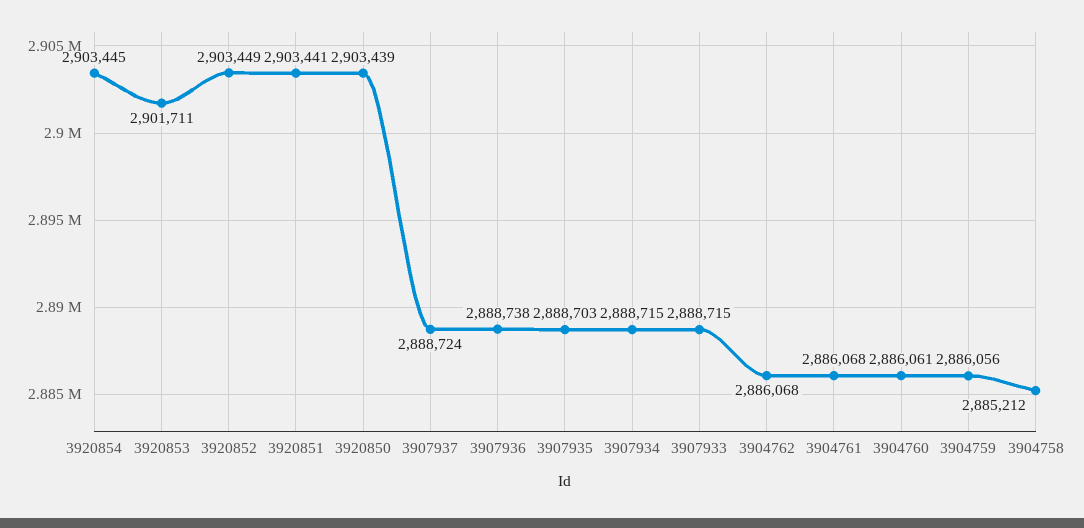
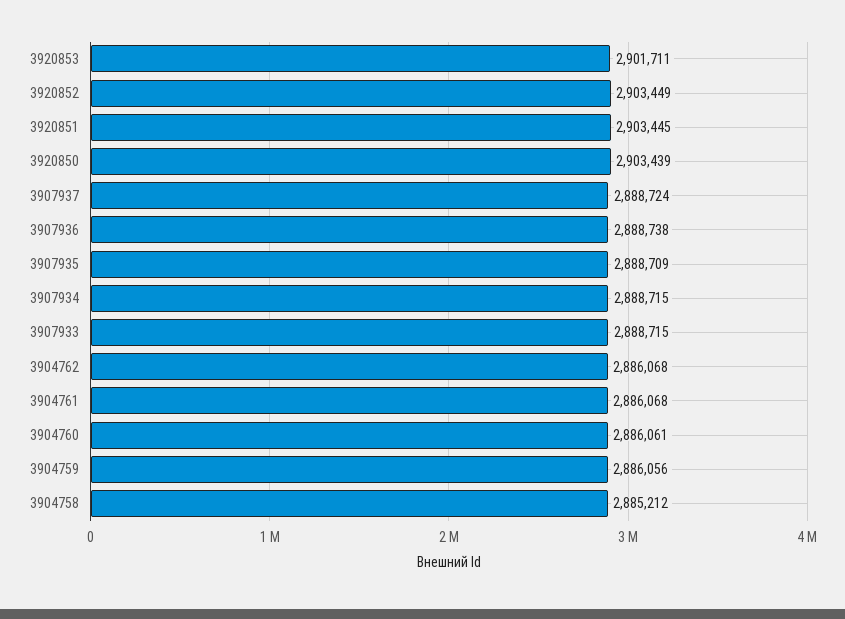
3920854: 2903445 -> none
3920851: 2903441 -> 2903445
3907935: 2888703 -> 2888709

